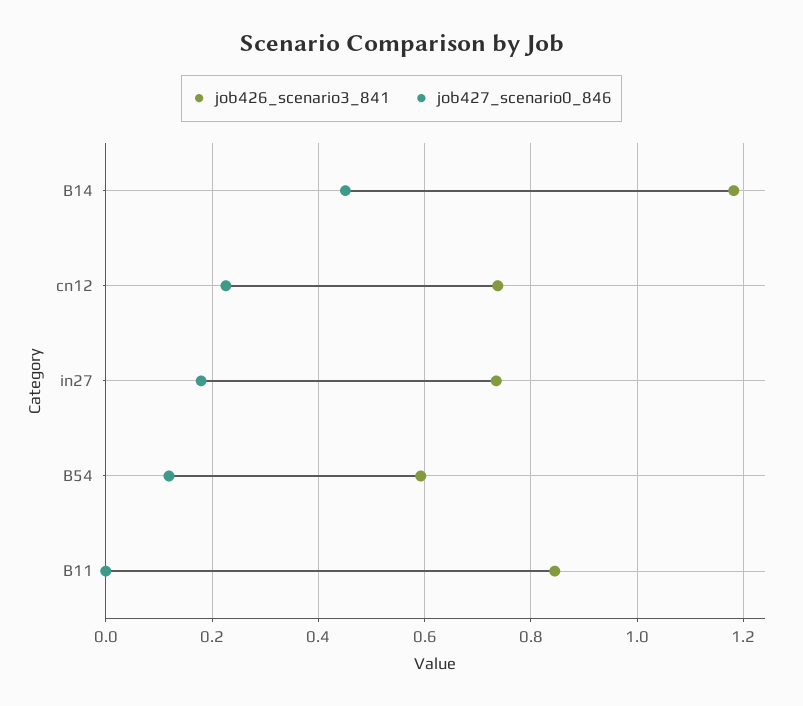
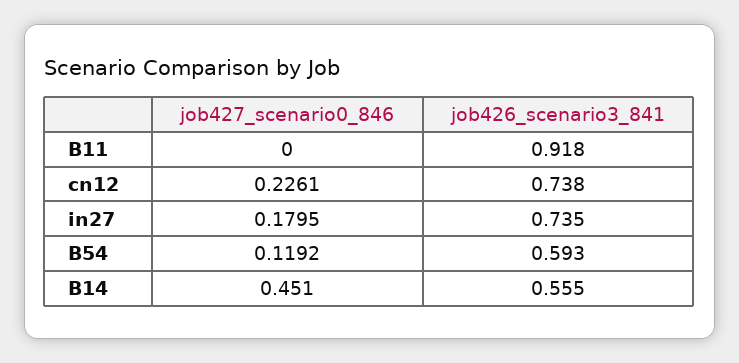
job426_scenario3_841, B14: 1.18 -> 0.555
job426_scenario3_841, B11: 0.84 -> 0.918

